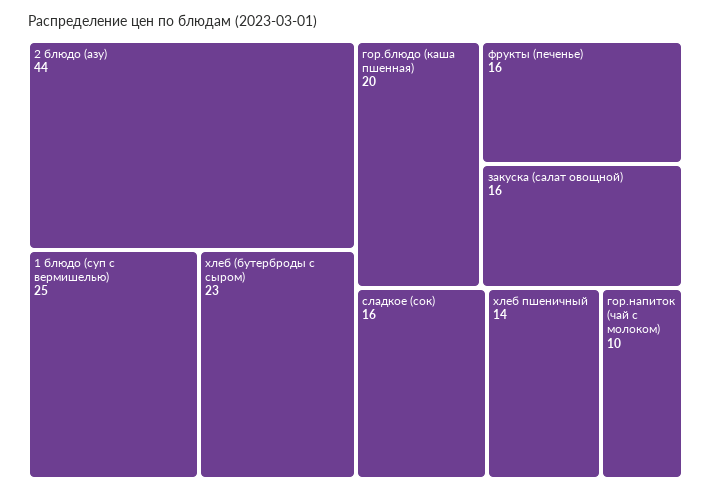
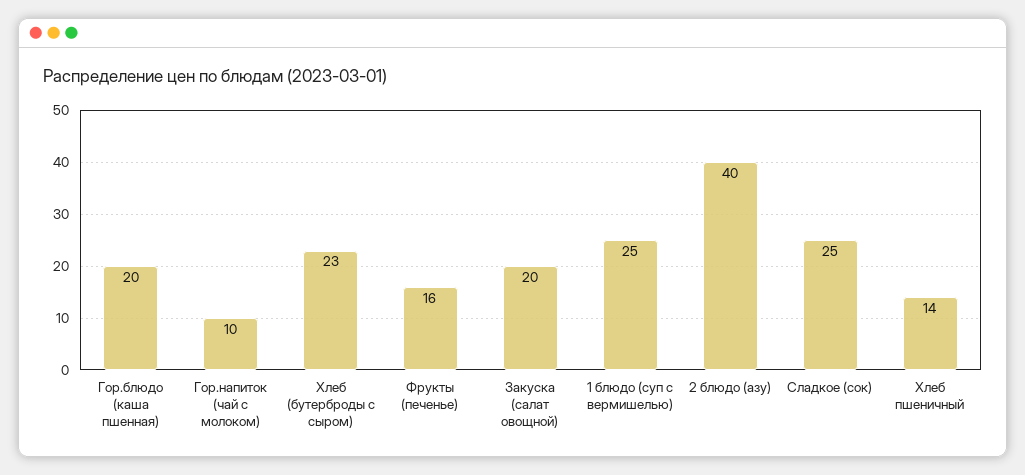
2 блюдо (азу): 44 -> 40
закуска (салат овощной): 16 -> 20
сладкое (сок): 16 -> 25

